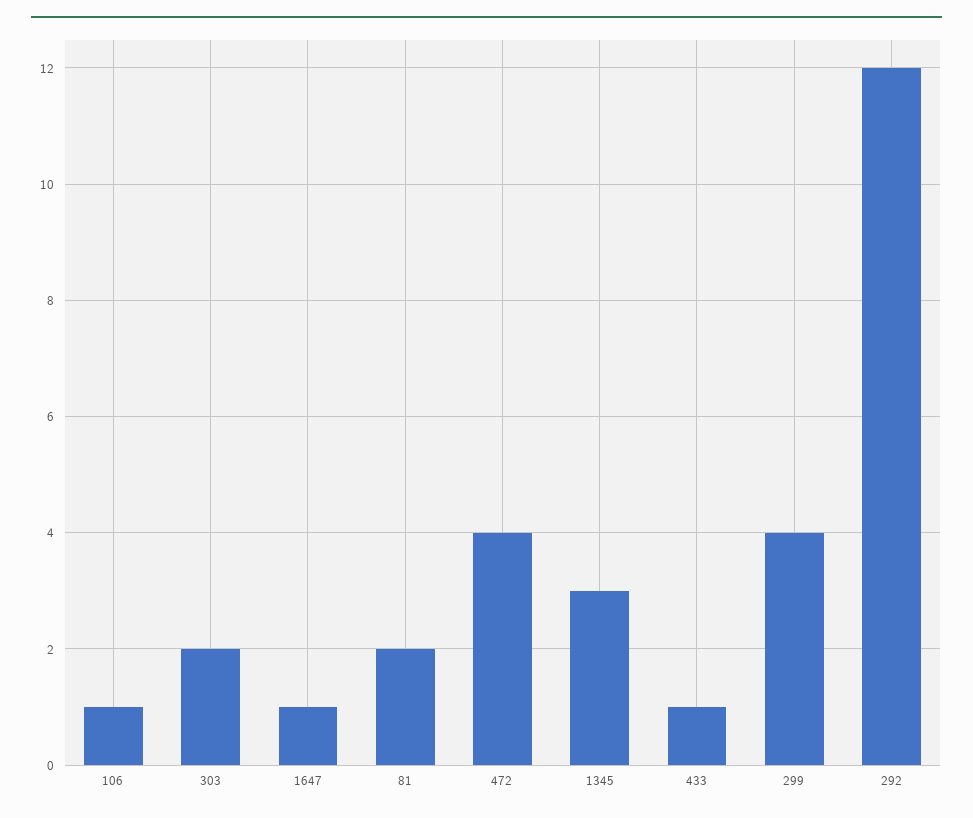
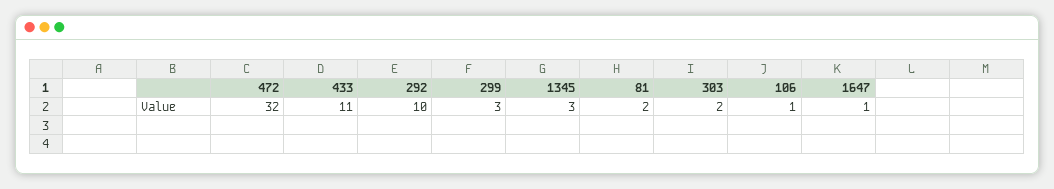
472: 4 -> 32
433: 1 -> 11
299: 4 -> 3
292: 12 -> 10

